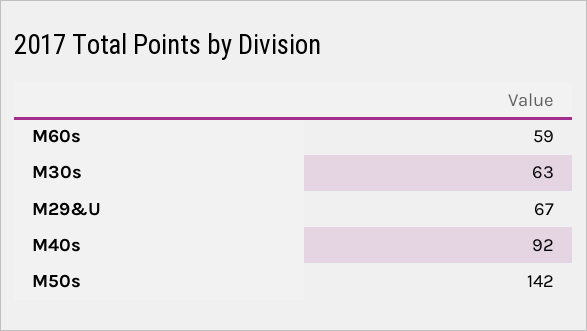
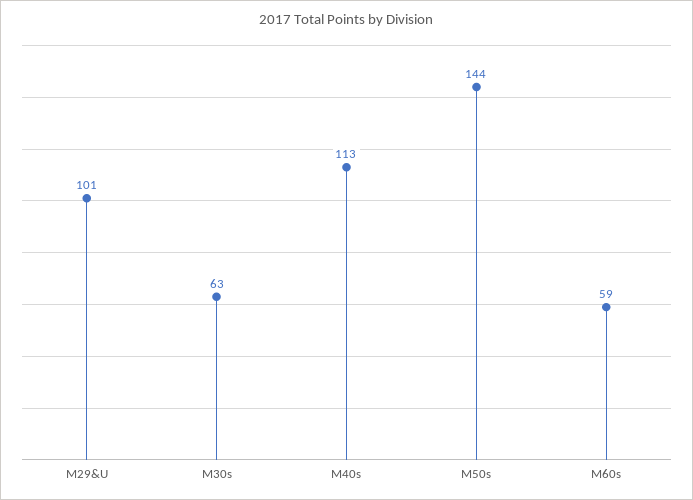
M29&U: 67 -> 101
M40s: 92 -> 113
M50s: 142 -> 144

